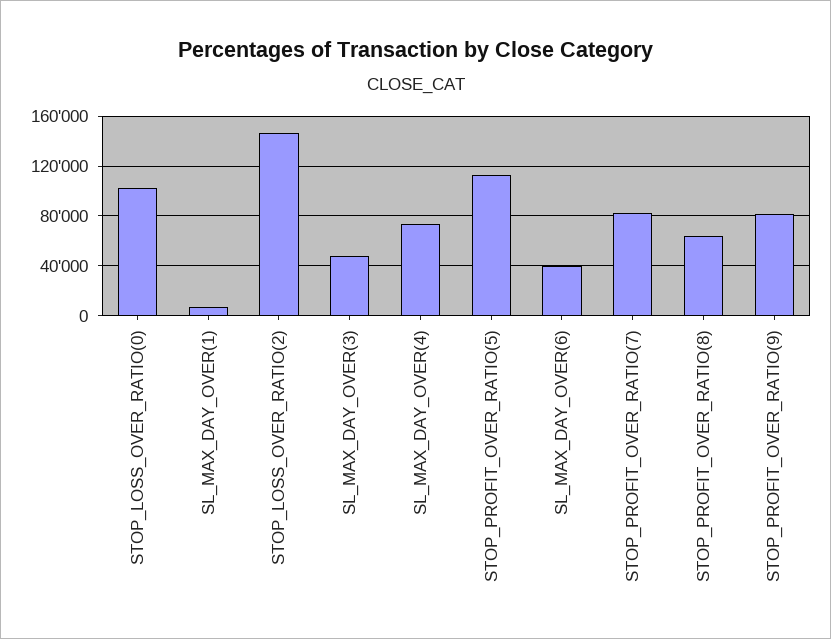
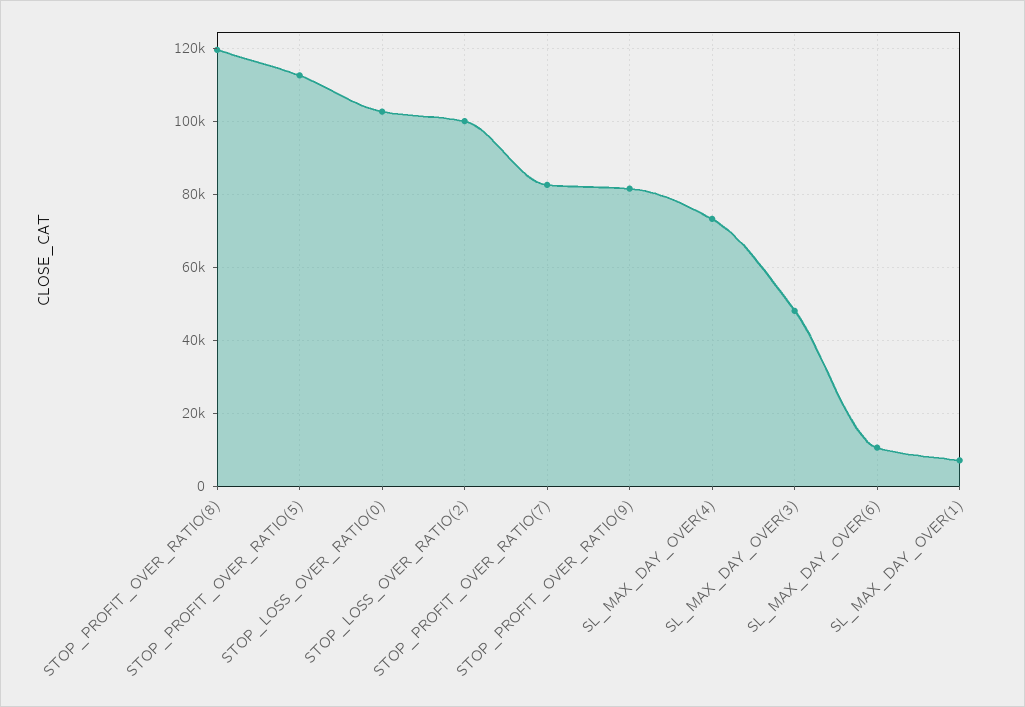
STOP_LOSS_OVER_RATIO(2): 145000 -> 100000
SL_MAX_DAY_OVER(6): 40000 -> 10000
STOP_PROFIT_OVER_RATIO(8): 65000 -> 120000

